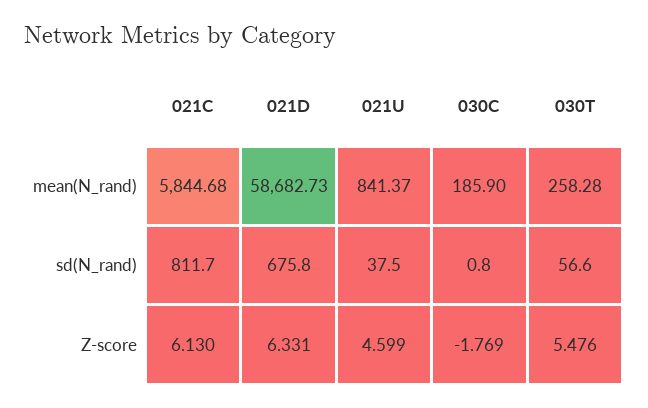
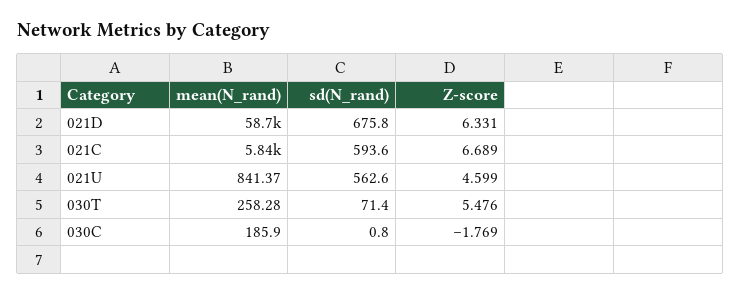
021C, sd(N_rand): 811.7 -> 593.6
021U, sd(N_rand): 37.5 -> 562.6
030T, sd(N_rand): 56.6 -> 71.4
021C, Z-score: 6.13 -> 6.689

